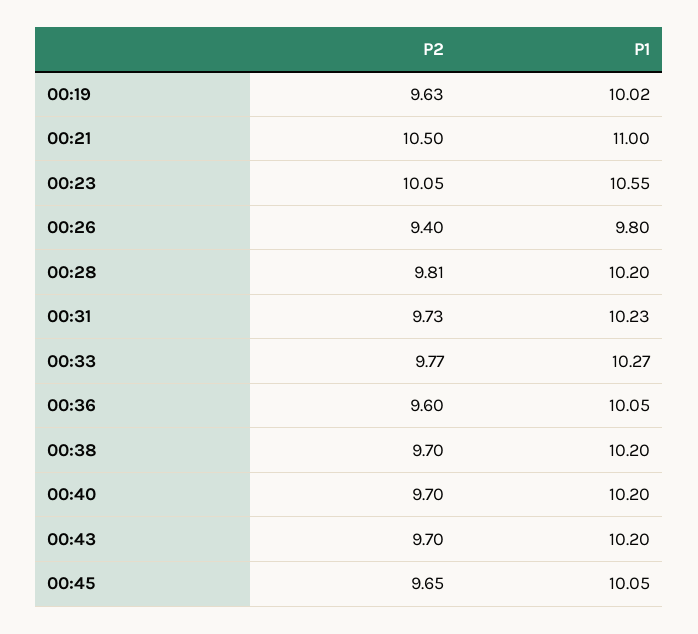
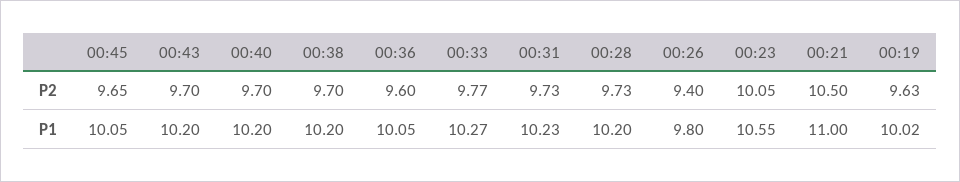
P2, 00:28: 9.81 -> 9.73

